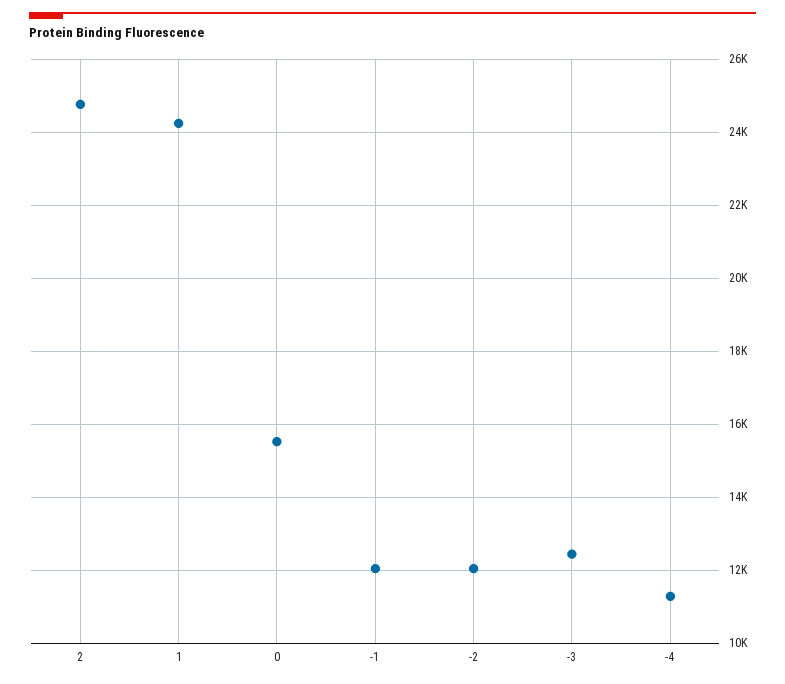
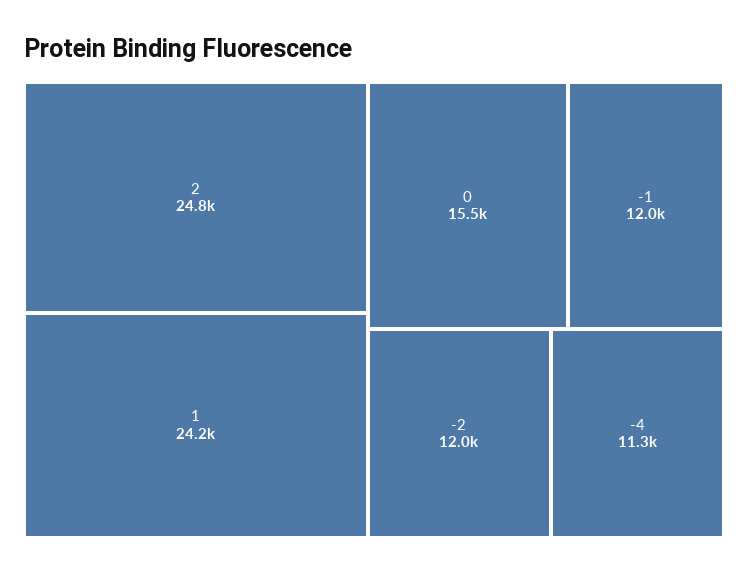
-3: 12400 -> none

